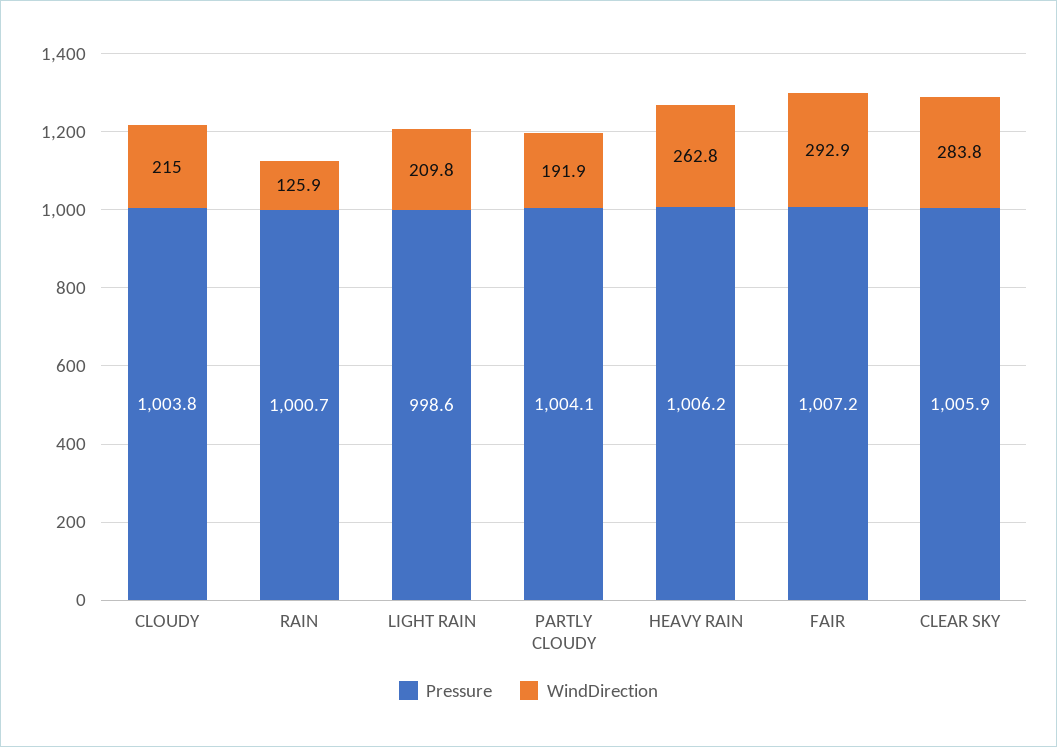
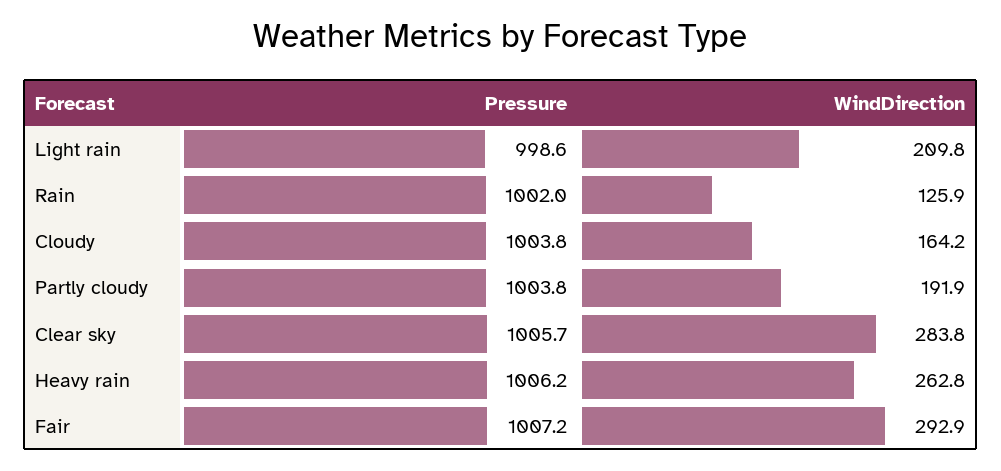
WindDirection, CLOUDY: 215 -> 164.2
Pressure, RAIN: 1000.7 -> 1002
Pressure, PARTLY CLOUDY: 1004.1 -> 1003.8
Pressure, CLEAR SKY: 1005.9 -> 1005.7

